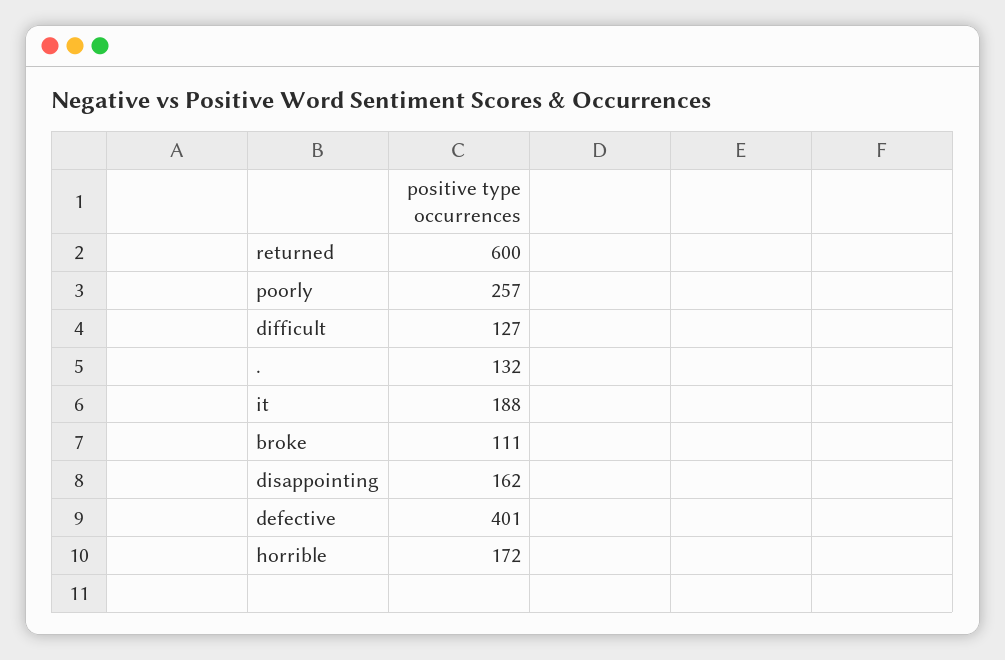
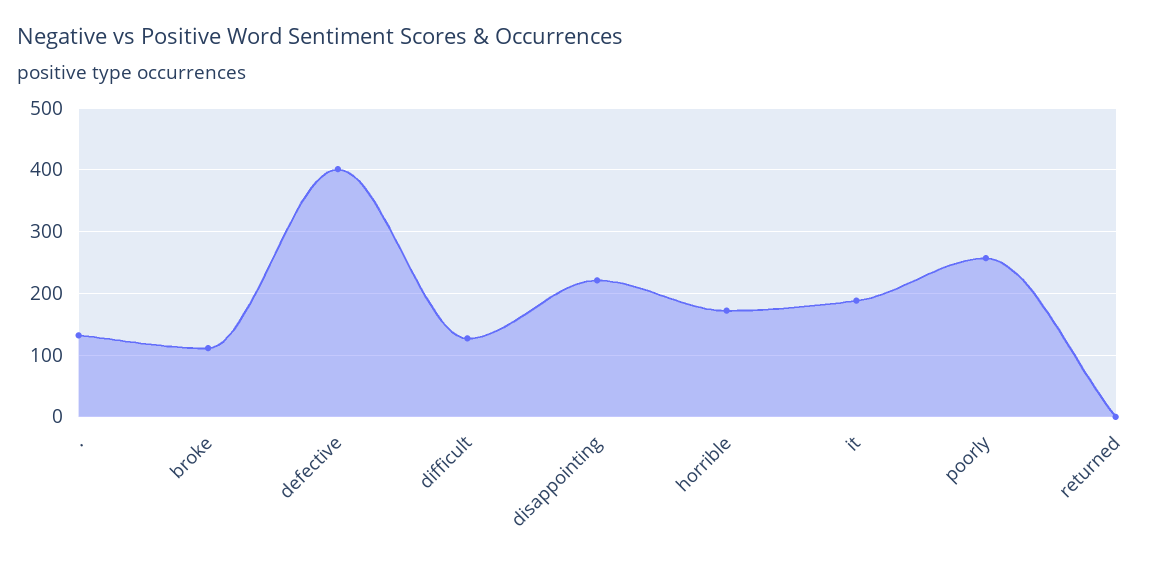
returned: 600 -> 0
disappointing: 162 -> 220

